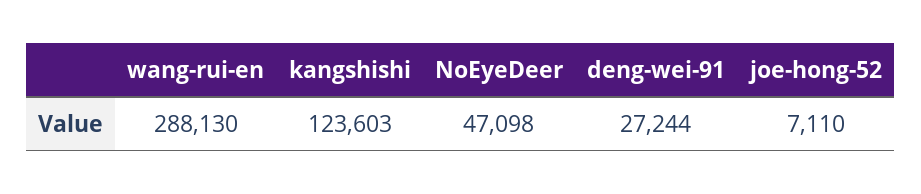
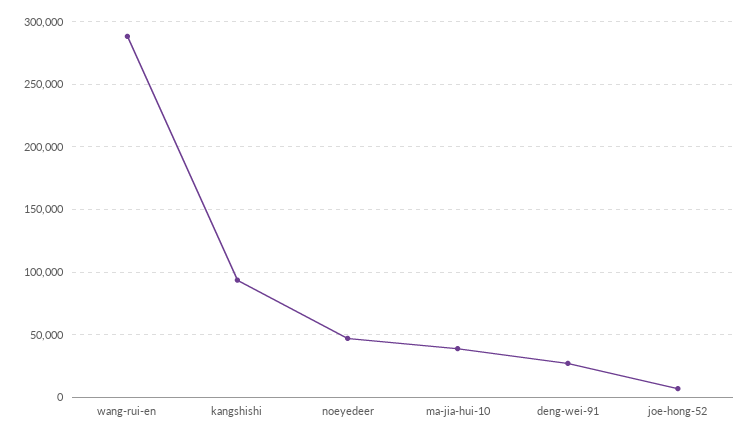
kangshishi: 123603 -> 95000
ma-jia-hui-10: none -> 40000

